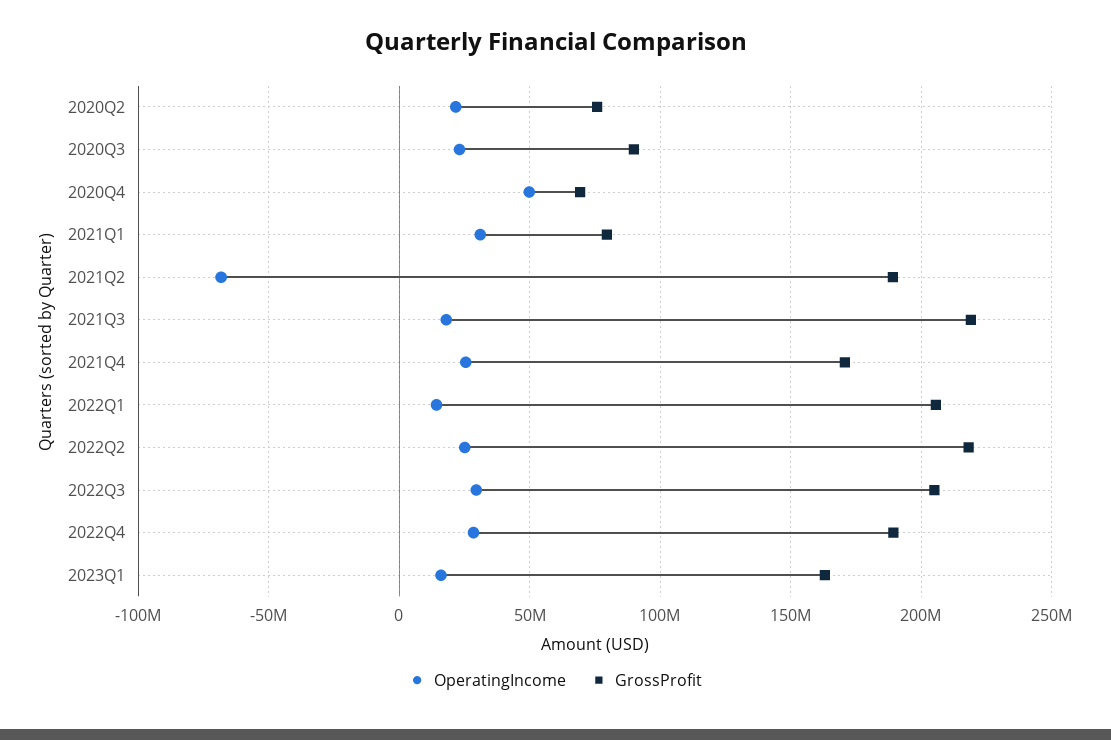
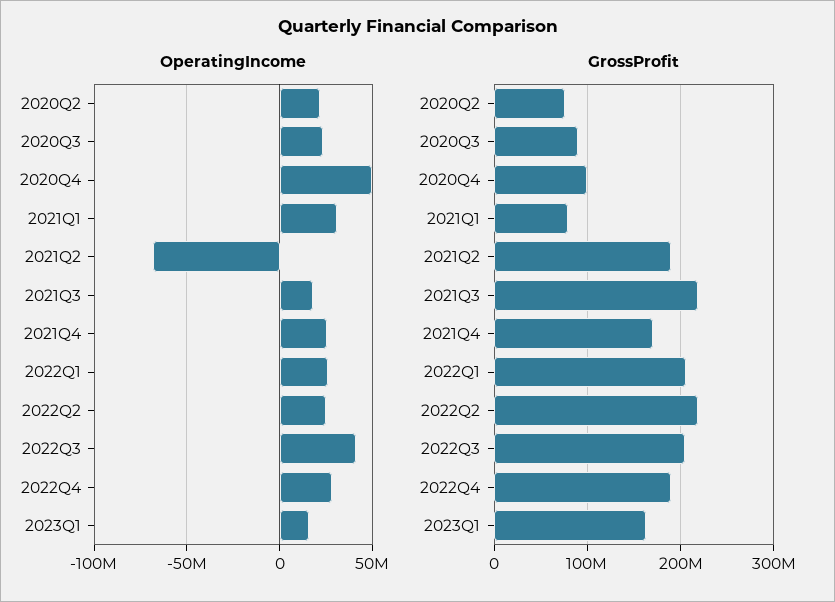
GrossProfit, 2020Q4: 70000000 -> 100000000
OperatingIncome, 2022Q1: 15000000 -> 25000000
OperatingIncome, 2022Q3: 30000000 -> 40000000

